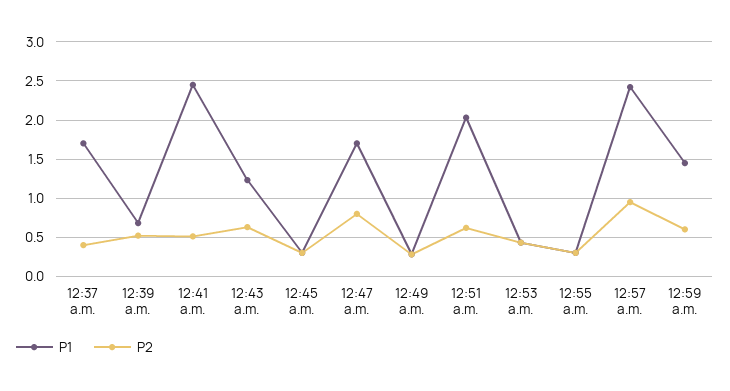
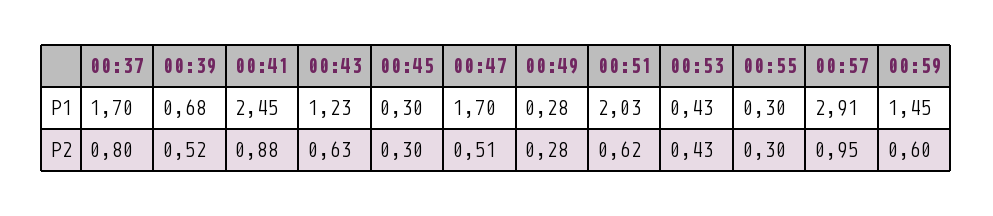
P2, 12:37 a.m.: 0.4 -> 0.8
P2, 12:41 a.m.: 0.5 -> 0.88
P2, 12:47 a.m.: 0.8 -> 0.51
P1, 12:57 a.m.: 2.4 -> 2.91

